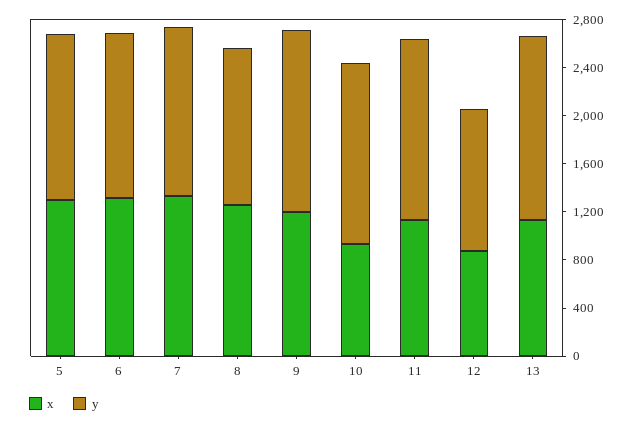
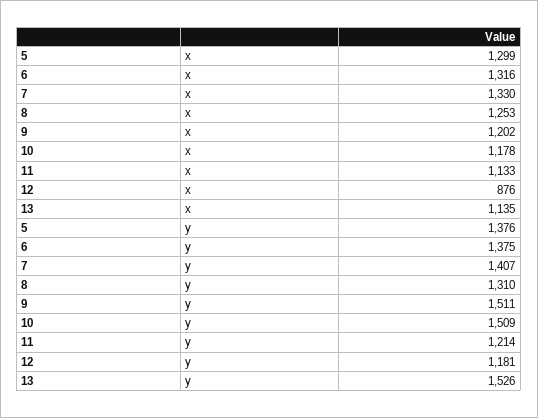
x, 10: 900 -> 1178
y, 11: 1500 -> 1214

